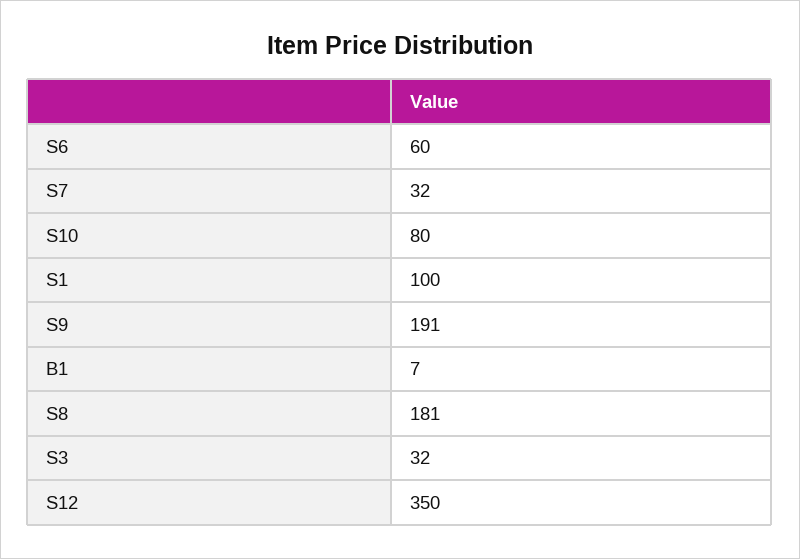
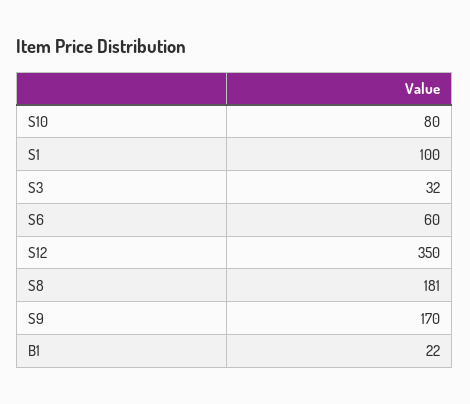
S7: 32 -> none
S9: 191 -> 170
B1: 7 -> 22

